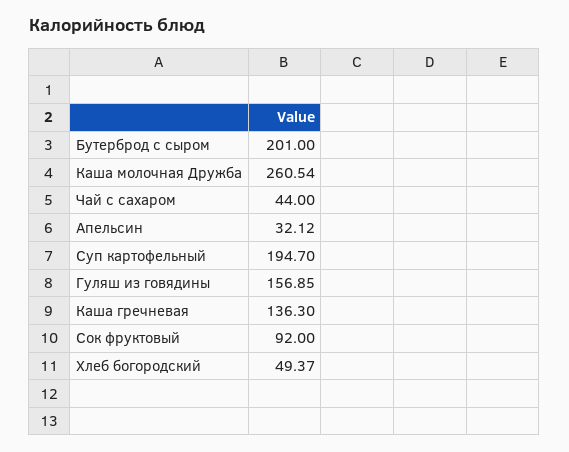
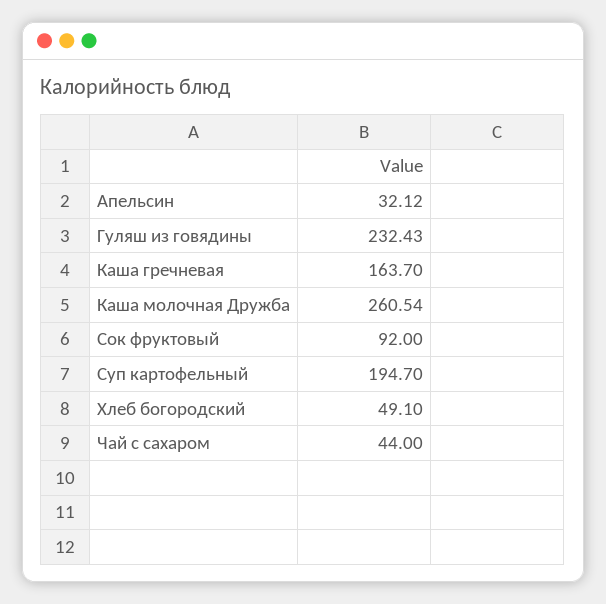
Бутерброд с сыром: 201 -> none
Гуляш из говядины: 156.85 -> 232.43
Каша гречневая: 136.3 -> 163.7
Хлеб богородский: 49.37 -> 49.1

